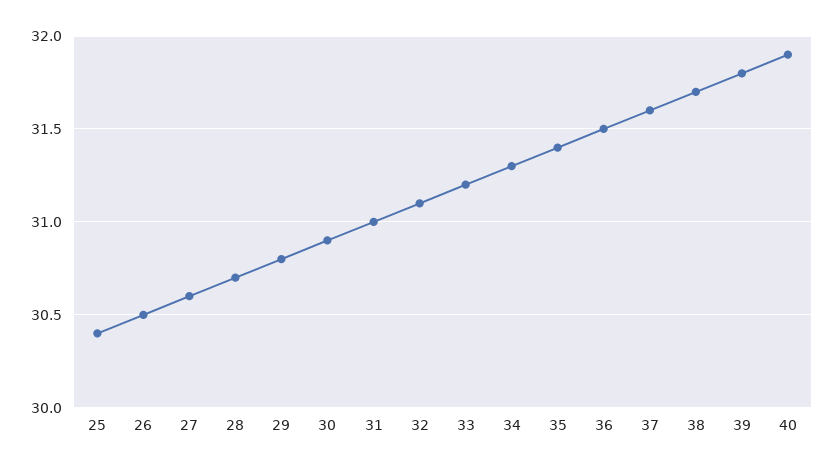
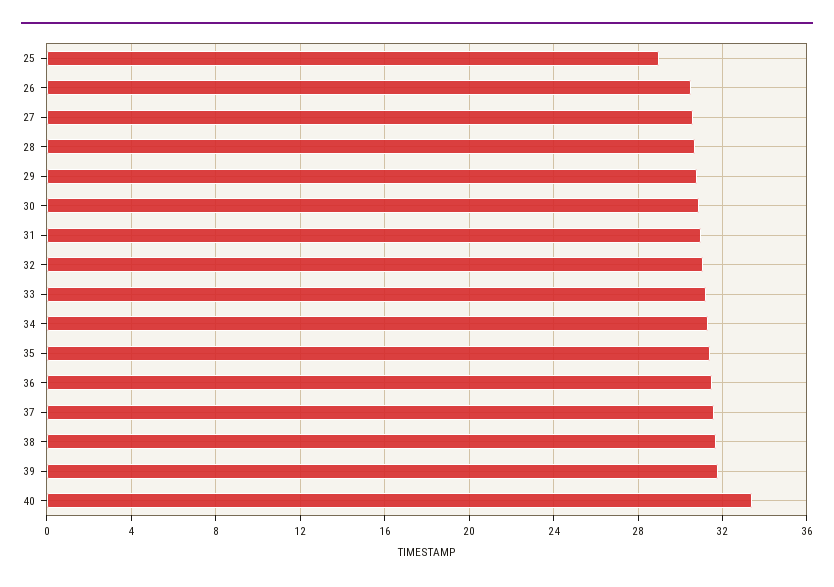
25: 30.4 -> 29
40: 31.9 -> 33.5

